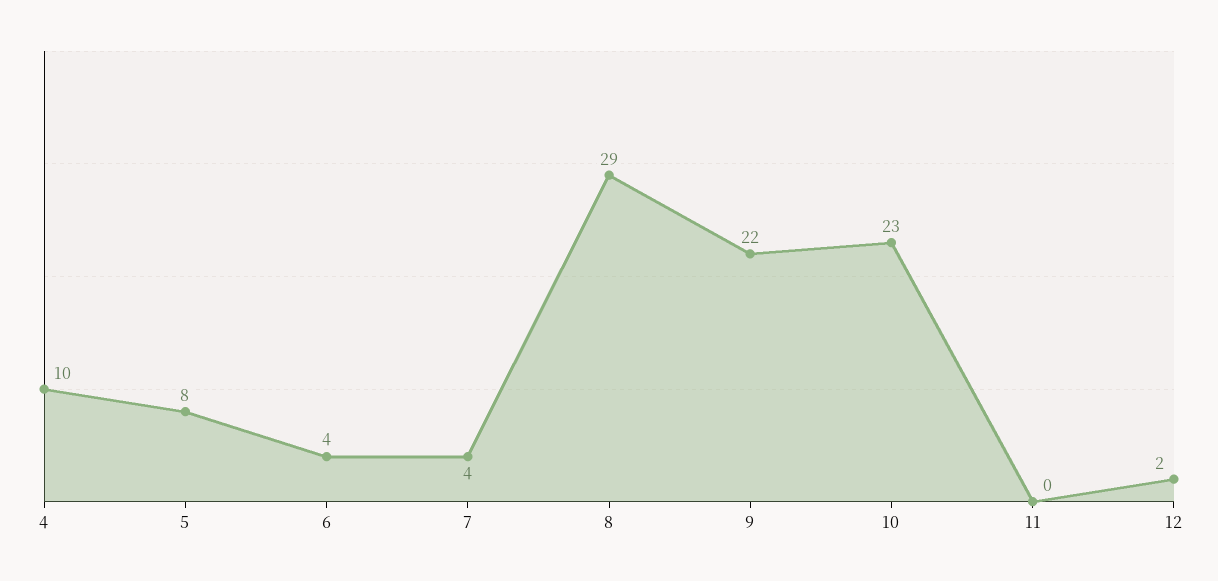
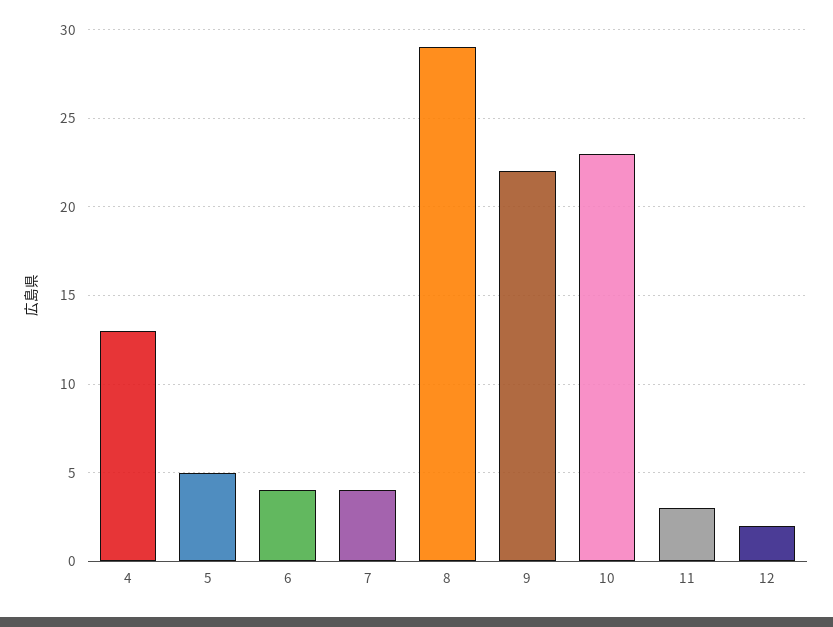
4: 10 -> 13
5: 8 -> 5
11: 0 -> 3

